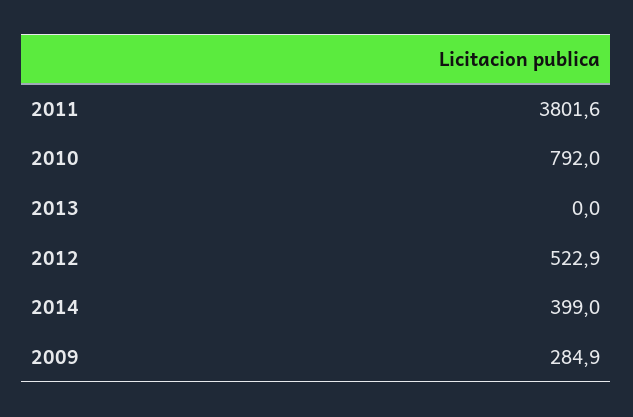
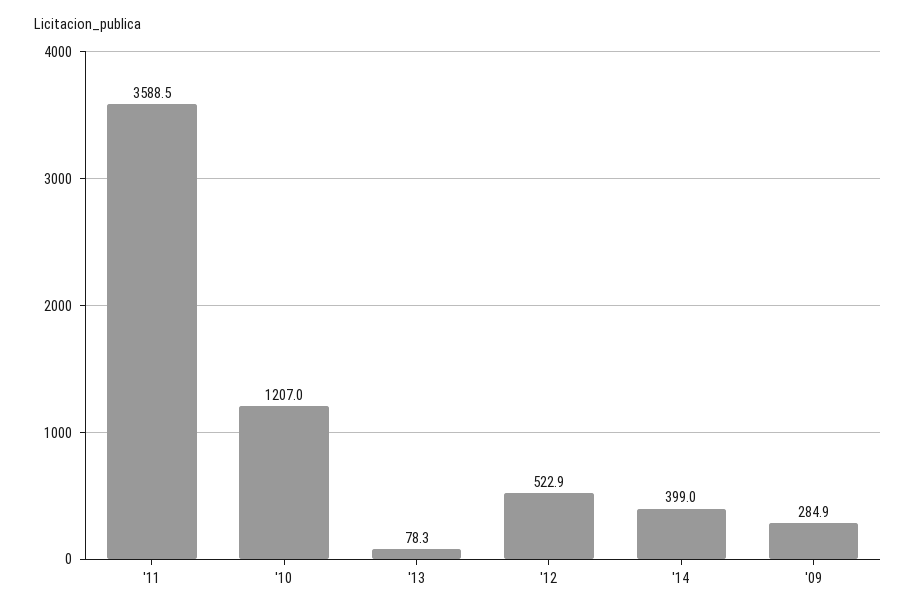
2011: 3801.6 -> 3588.5
2010: 792 -> 1207
2013: 0 -> 78.3

